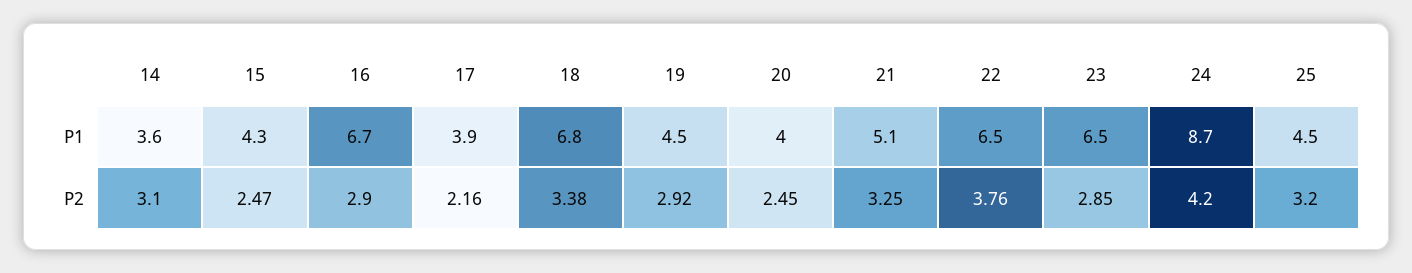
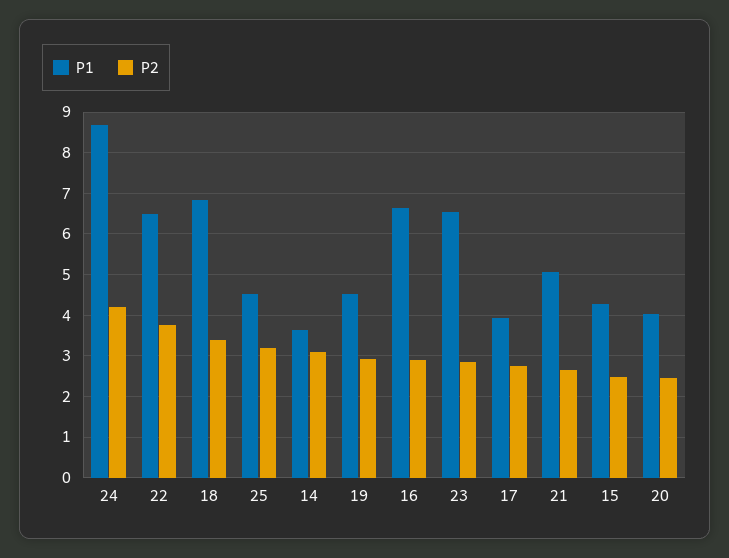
P2, 17: 2.16 -> 2.8
P2, 21: 3.25 -> 2.6

